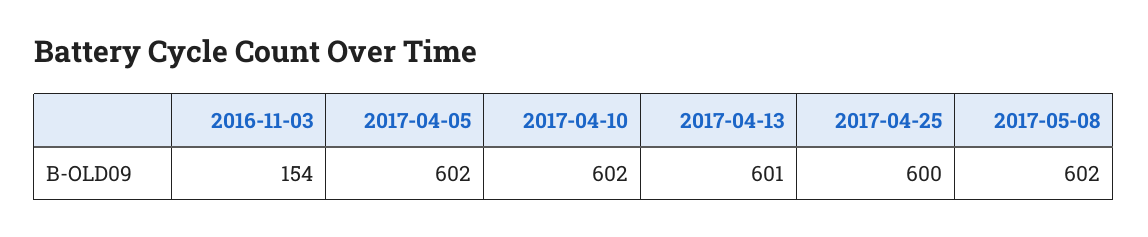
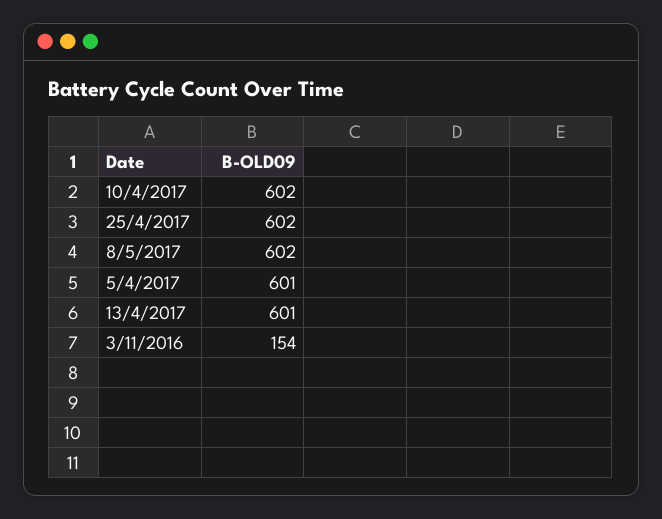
2017-04-05: 602 -> 601
2017-04-25: 600 -> 602

